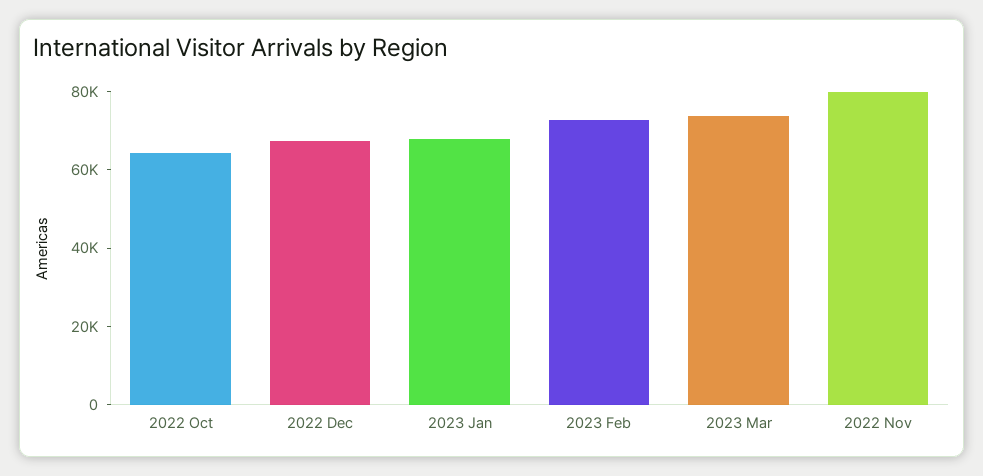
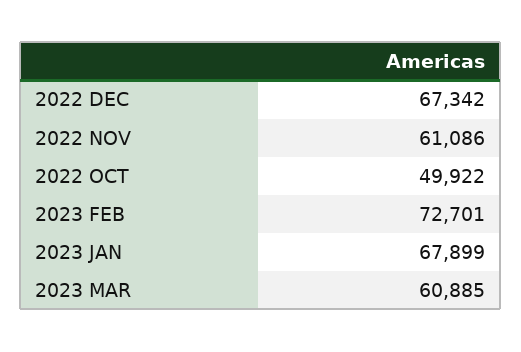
2022 Oct: 65000 -> 49922
2023 Mar: 75000 -> 60885
2022 Nov: 80000 -> 61086

